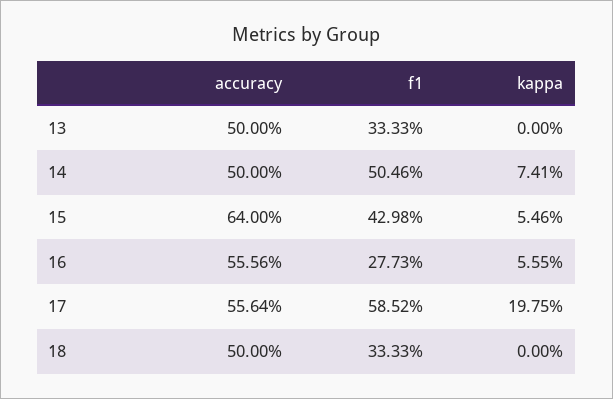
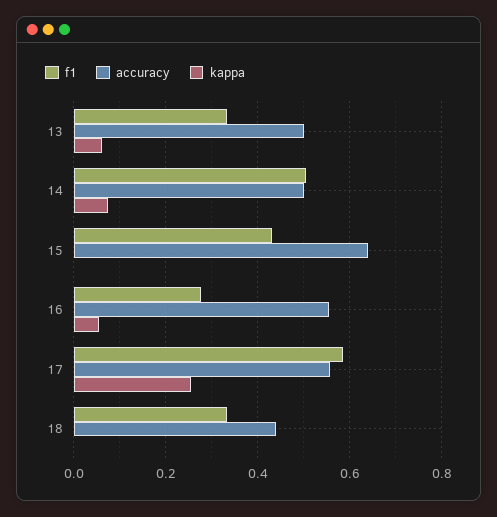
kappa, 13: 0 -> 0.06
kappa, 15: 0.0546 -> 0
kappa, 17: 0.1975 -> 0.26
accuracy, 18: 0.5 -> 0.44

